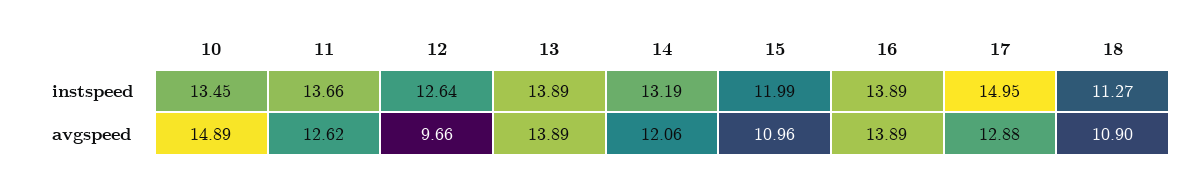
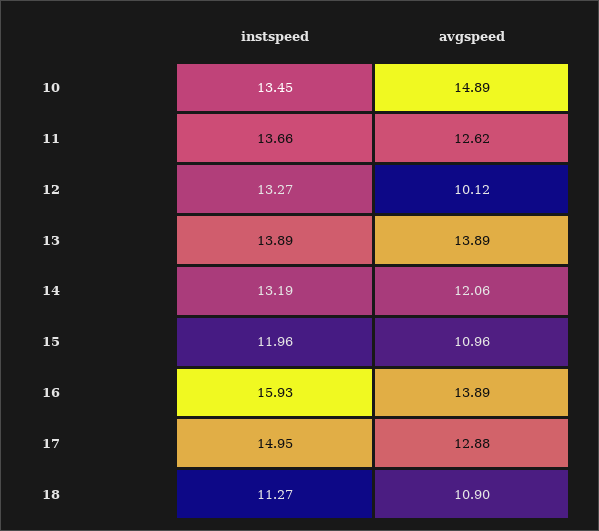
12, instspeed: 12.64 -> 13.27
15, instspeed: 11.99 -> 11.96
16, instspeed: 13.89 -> 15.93
12, avgspeed: 9.66 -> 10.12

